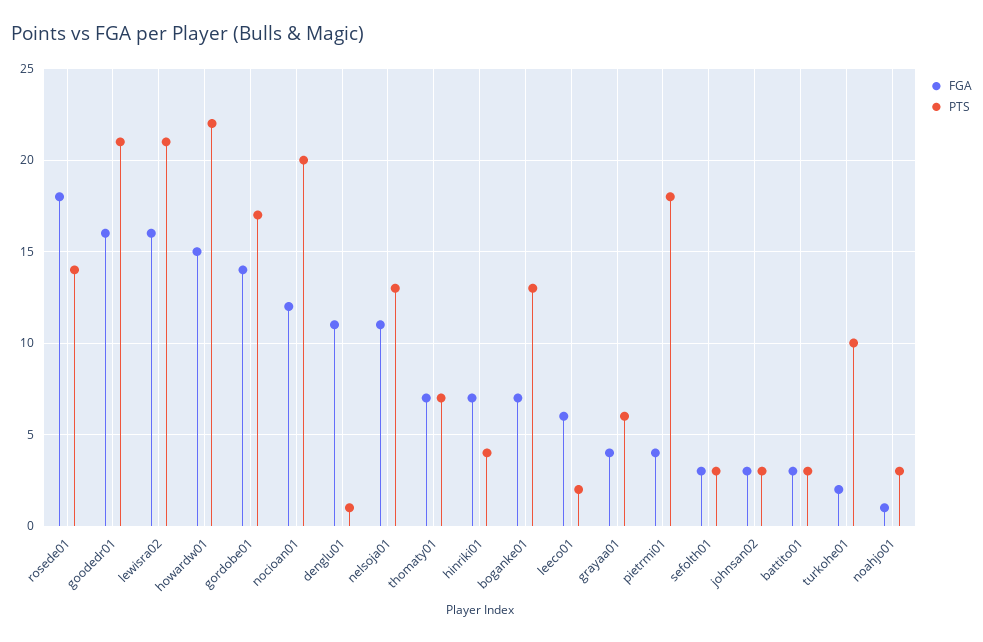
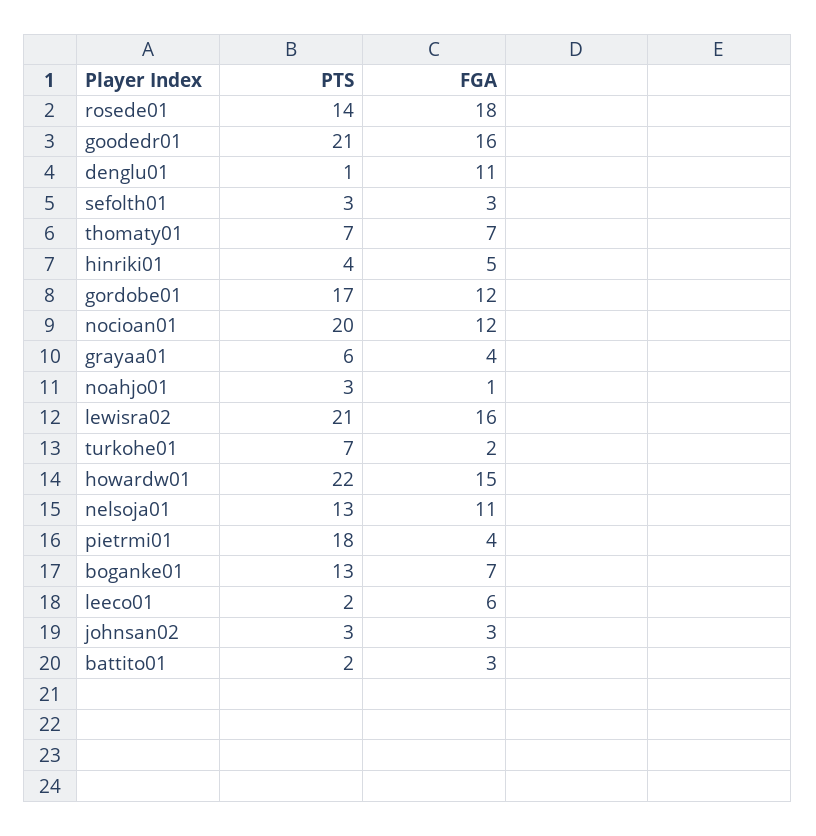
FGA, gordobe01: 14 -> 12
FGA, hinriki01: 7 -> 5
PTS, battito01: 3 -> 2
PTS, turkohe01: 10 -> 7

